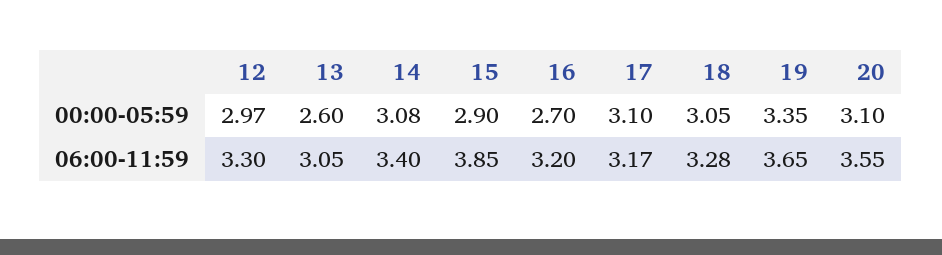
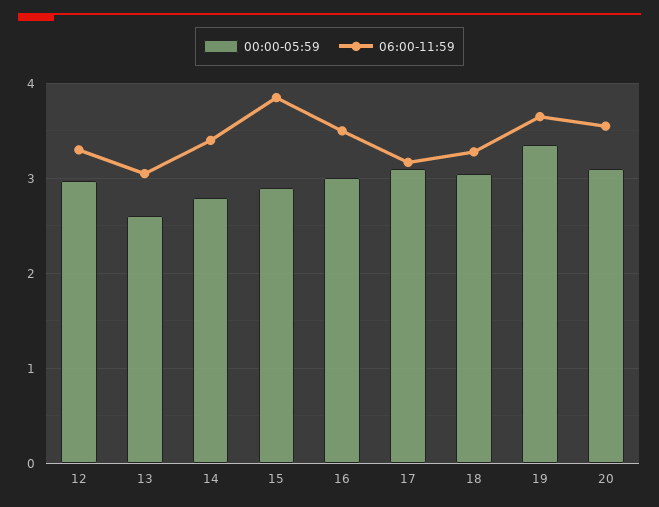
00:00-05:59, 14: 3.08 -> 2.8
00:00-05:59, 16: 2.7 -> 3
06:00-11:59, 16: 3.2 -> 3.5

